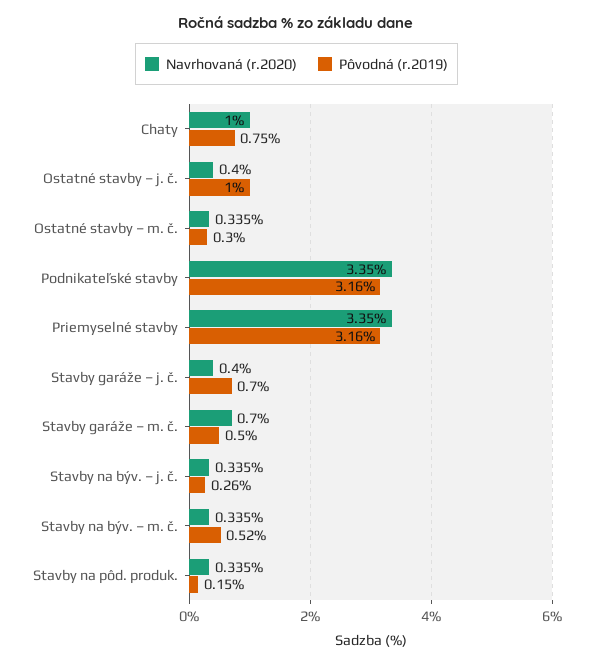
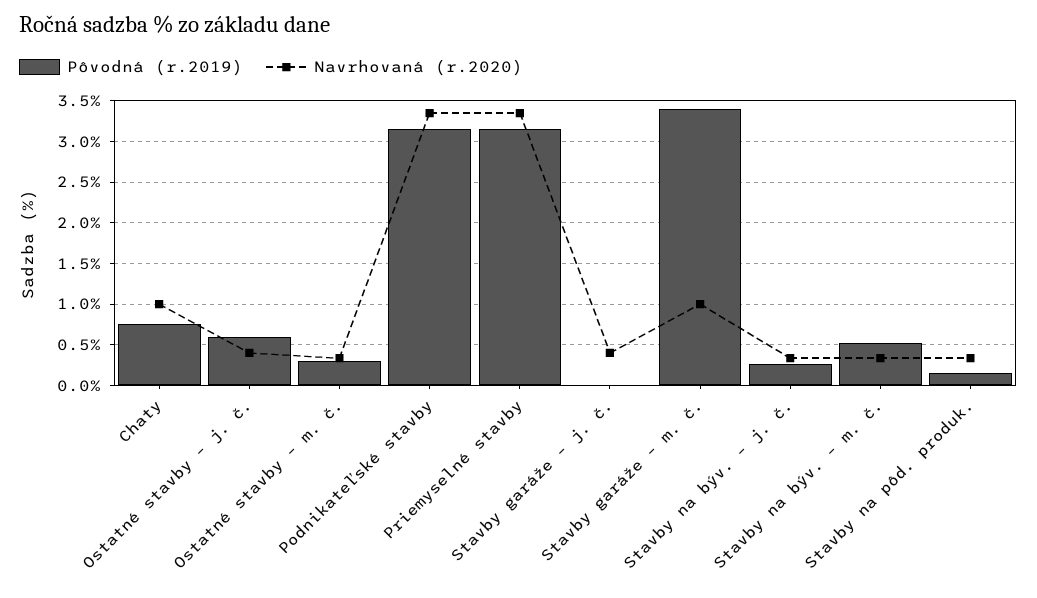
Pôvodná (r.2019), Ostatné stavby – j. č.: 1 -> 0.6
Pôvodná (r.2019), Stavby garáže – j. č.: 0.7 -> 0
Navrhovaná (r.2020), Stavby garáže – m. č.: 0.7 -> 1
Pôvodná (r.2019), Stavby garáže – m. č.: 0.5 -> 3.4

